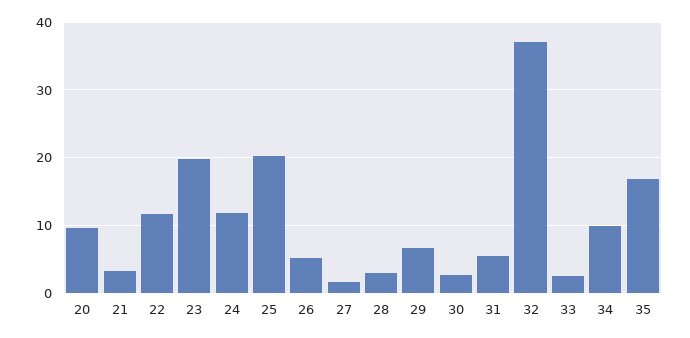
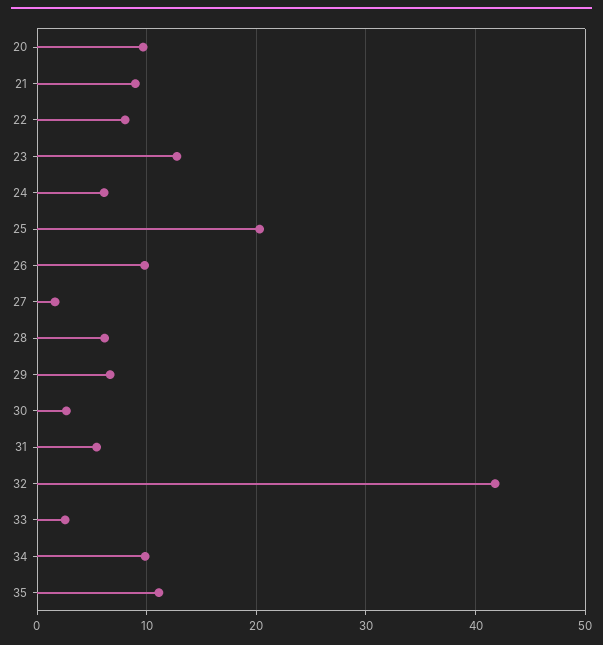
21: 3 -> 9
22: 12 -> 8
23: 20 -> 13
24: 12 -> 6
26: 5 -> 10
28: 3 -> 6
32: 37 -> 42
35: 17 -> 11

